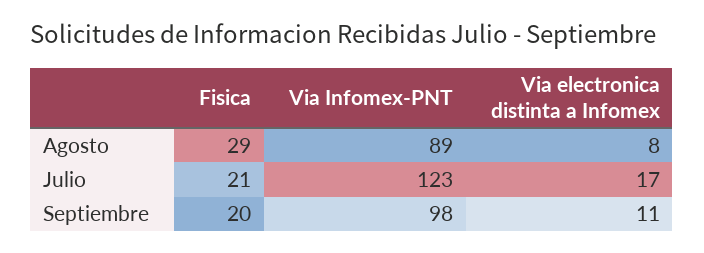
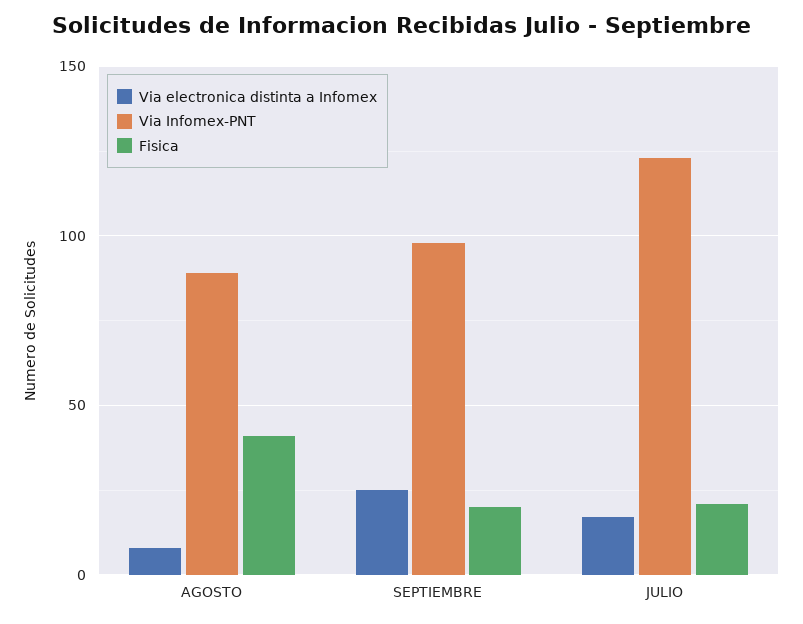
Fisica, Agosto: 29 -> 40
Via electronica distinta a Infomex, Septiembre: 11 -> 25

